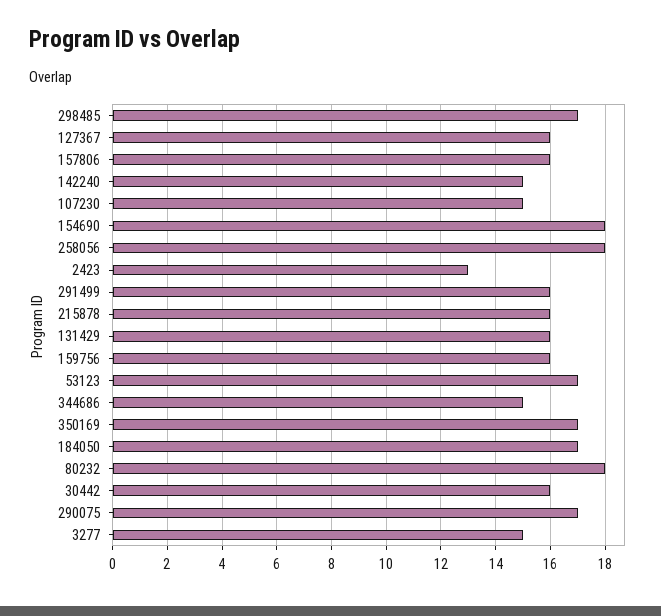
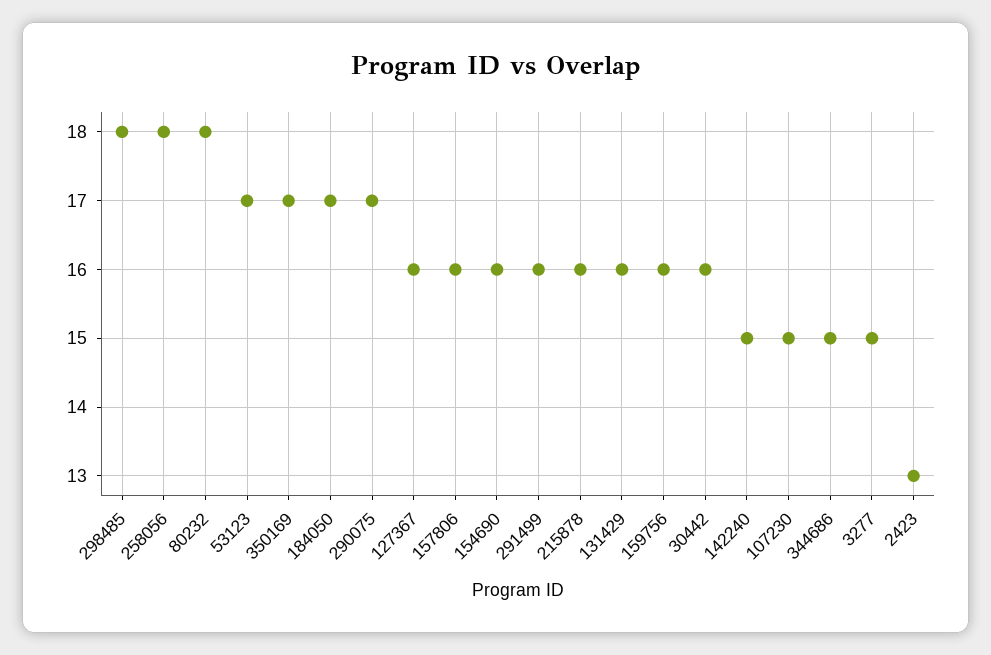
298485: 17 -> 18
154690: 18 -> 16

